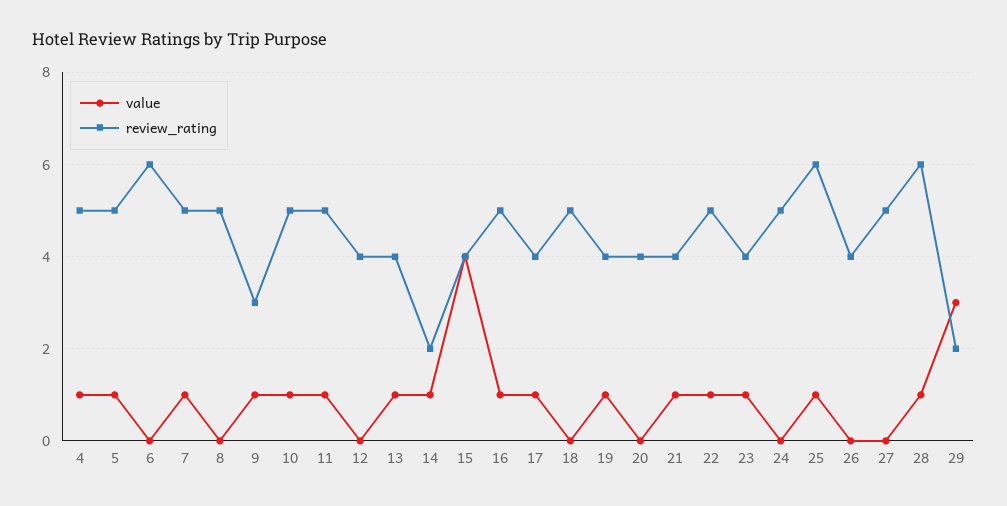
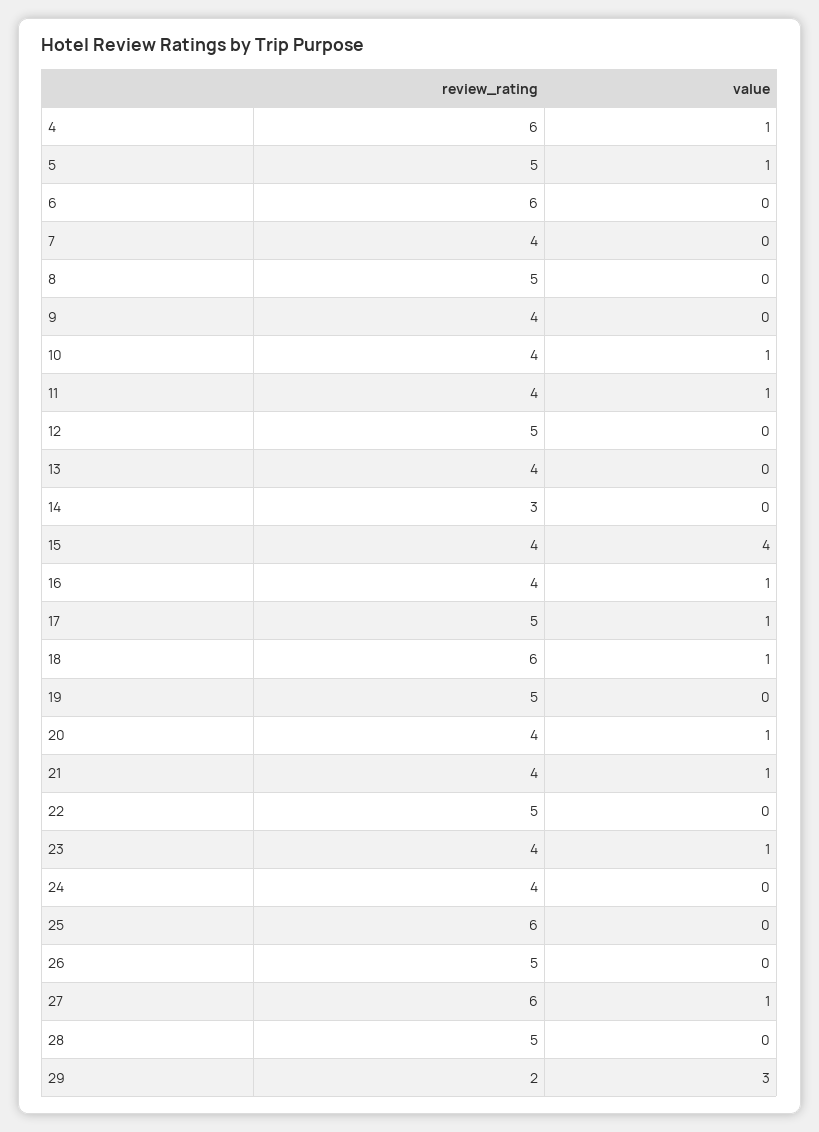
review_rating, 4: 5 -> 6
value, 7: 1 -> 0
review_rating, 7: 5 -> 4
value, 9: 1 -> 0
review_rating, 9: 3 -> 4
review_rating, 10: 5 -> 4
review_rating, 11: 5 -> 4
review_rating, 12: 4 -> 5
value, 13: 1 -> 0
value, 14: 1 -> 0
review_rating, 14: 2 -> 3
review_rating, 16: 5 -> 4
review_rating, 17: 4 -> 5
value, 18: 0 -> 1
review_rating, 18: 5 -> 6
value, 19: 1 -> 0
review_rating, 19: 4 -> 5
value, 20: 0 -> 1
value, 22: 1 -> 0
review_rating, 24: 5 -> 4
value, 25: 1 -> 0
review_rating, 26: 4 -> 5
value, 27: 0 -> 1
review_rating, 27: 5 -> 6
value, 28: 1 -> 0
review_rating, 28: 6 -> 5

